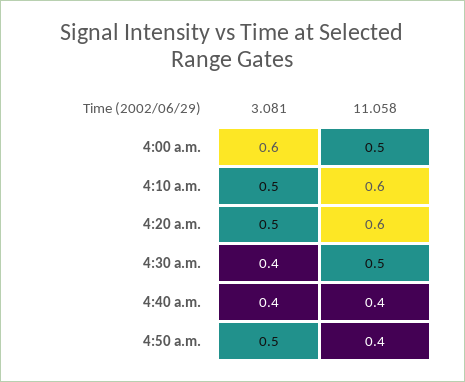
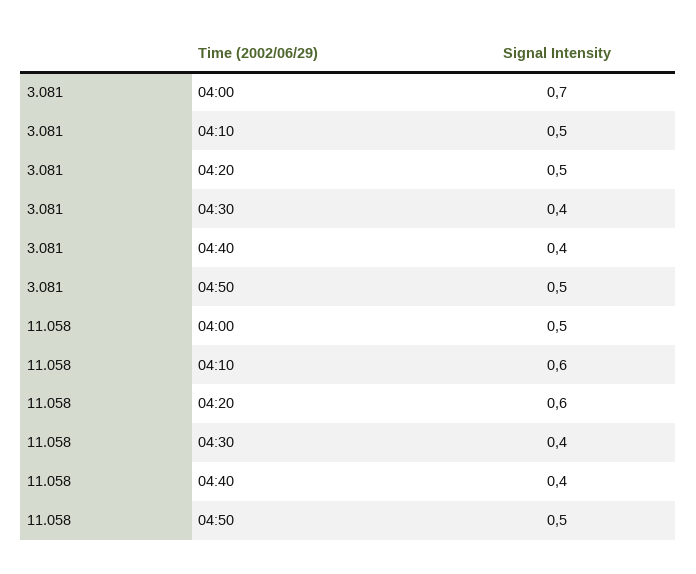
3.081, 4:00 a.m.: 0.6 -> 0.7
11.058, 4:30 a.m.: 0.5 -> 0.4
11.058, 4:50 a.m.: 0.4 -> 0.5

